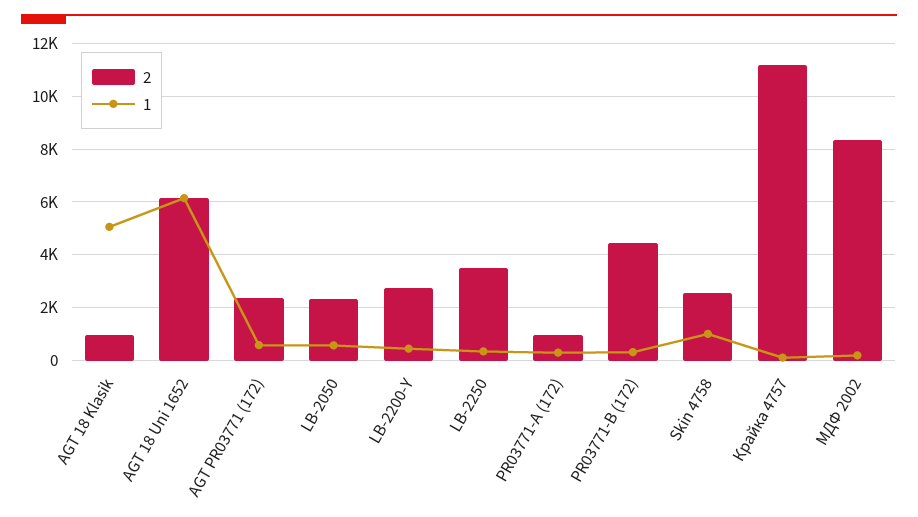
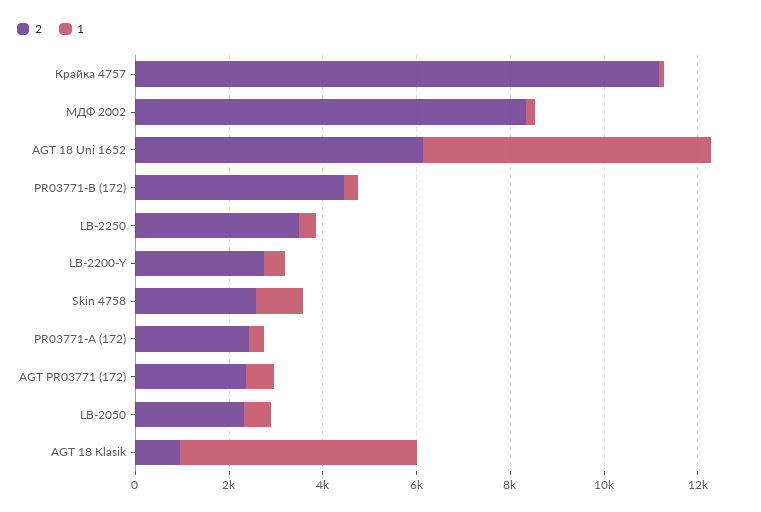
2, PR03771-A (172): 1000 -> 2500

